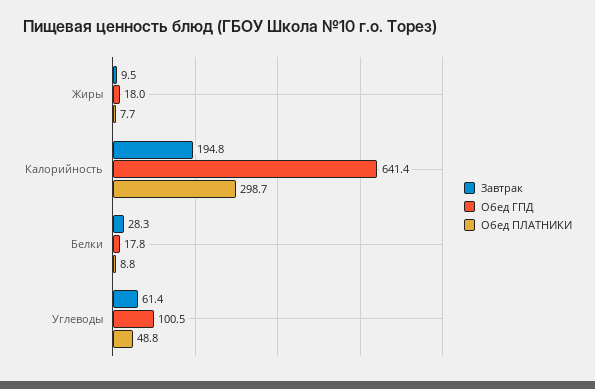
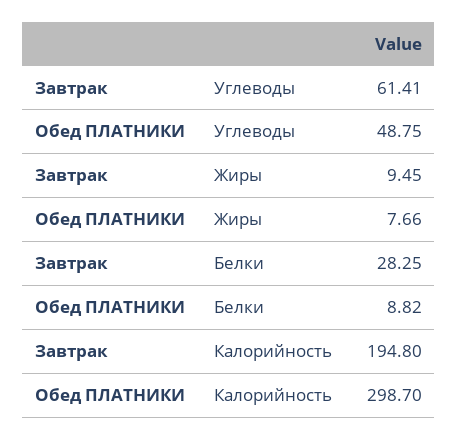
Обед ГПД, Жиры: 18 -> none
Обед ГПД, Калорийность: 641.4 -> none
Обед ГПД, Белки: 17.8 -> none
Обед ГПД, Углеводы: 100.5 -> none

